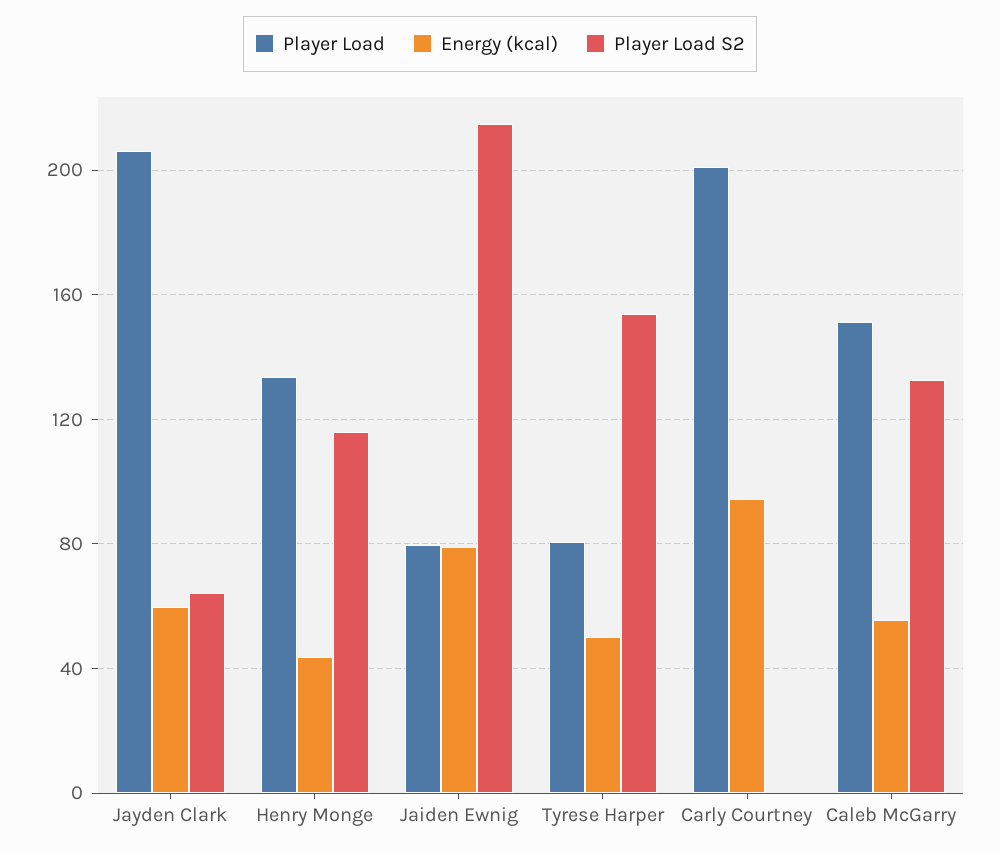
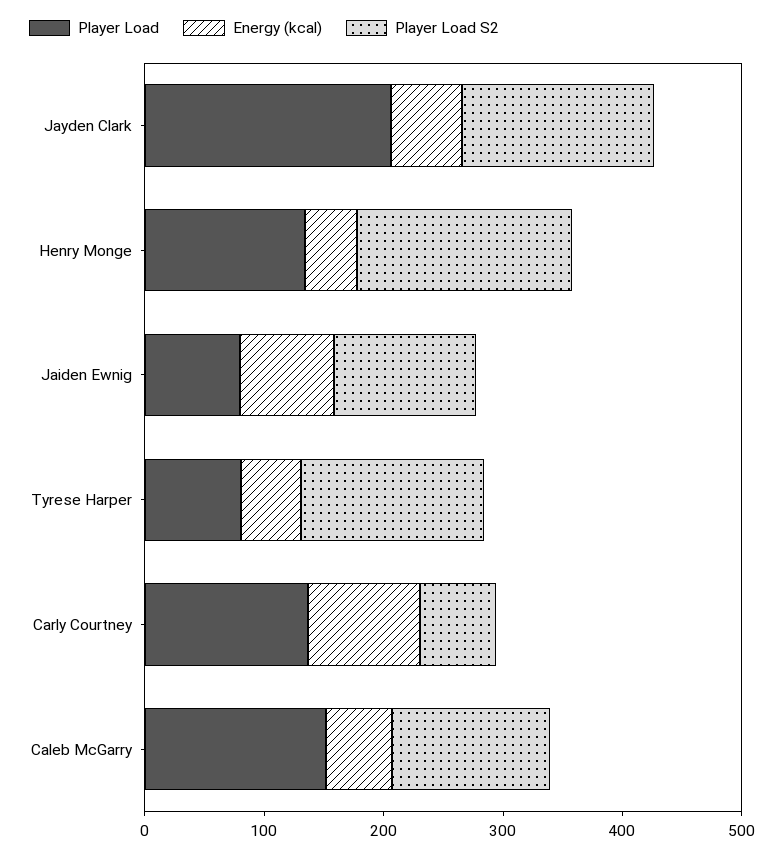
Player Load S2, Jayden Clark: 65 -> 160
Player Load S2, Henry Monge: 115 -> 180
Player Load S2, Jaiden Ewnig: 215 -> 120
Player Load, Carly Courtney: 200 -> 140
Player Load S2, Carly Courtney: 0 -> 60

